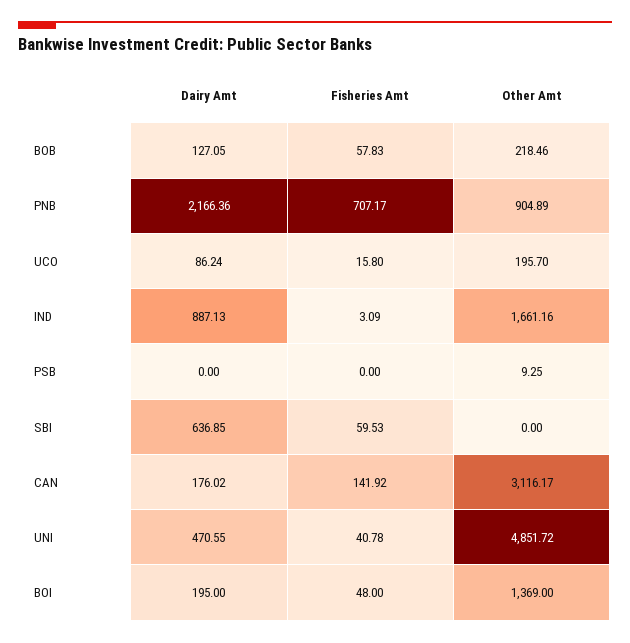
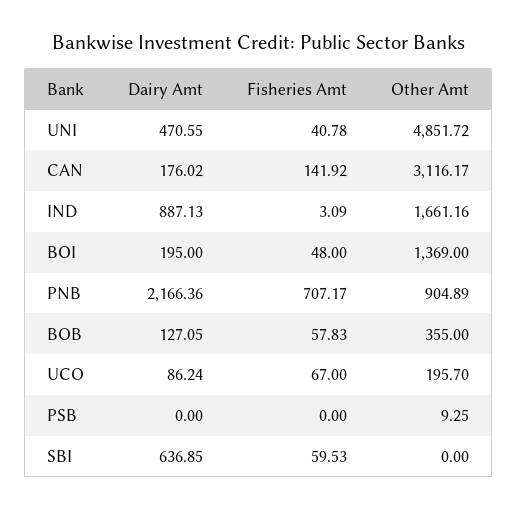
Other Amt, BOB: 218.46 -> 355
Fisheries Amt, UCO: 15.8 -> 67

